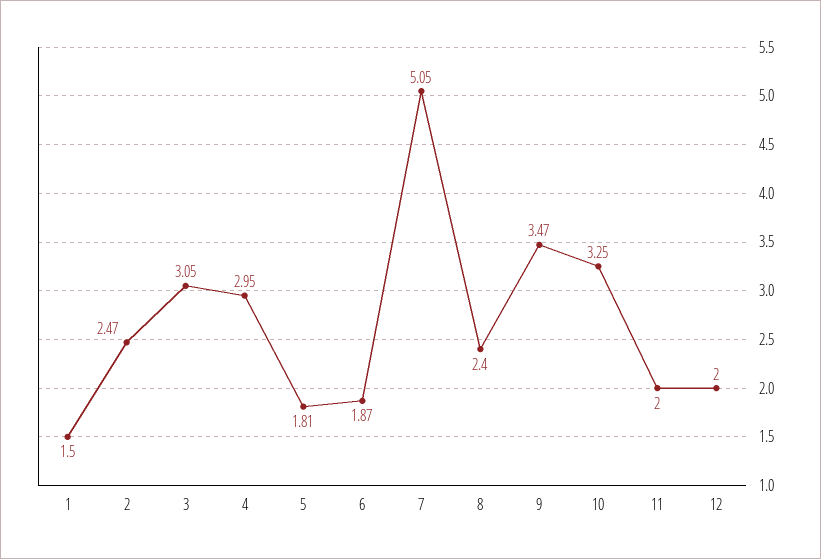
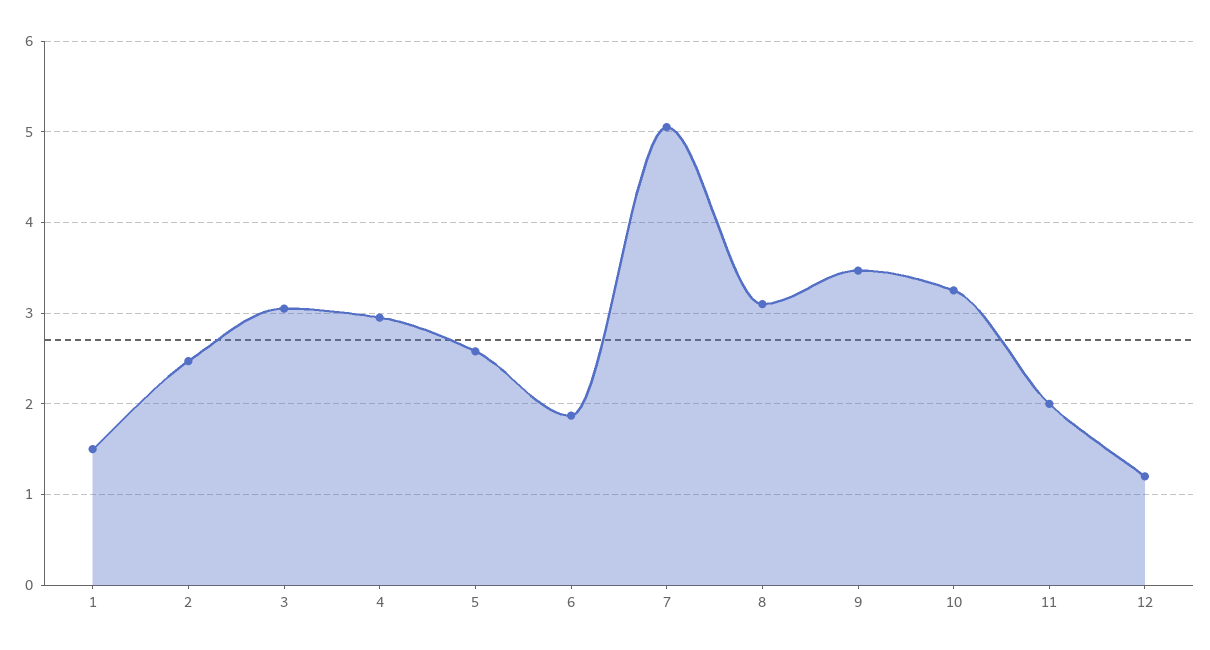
5: 1.81 -> 2.6
8: 2.4 -> 3.1
12: 2 -> 1.2

